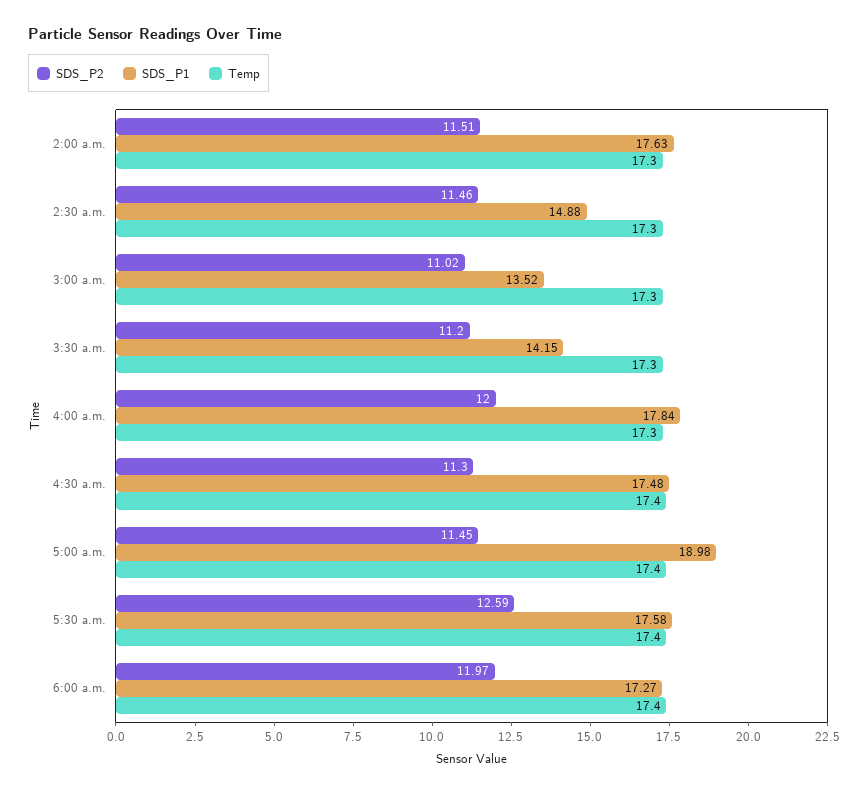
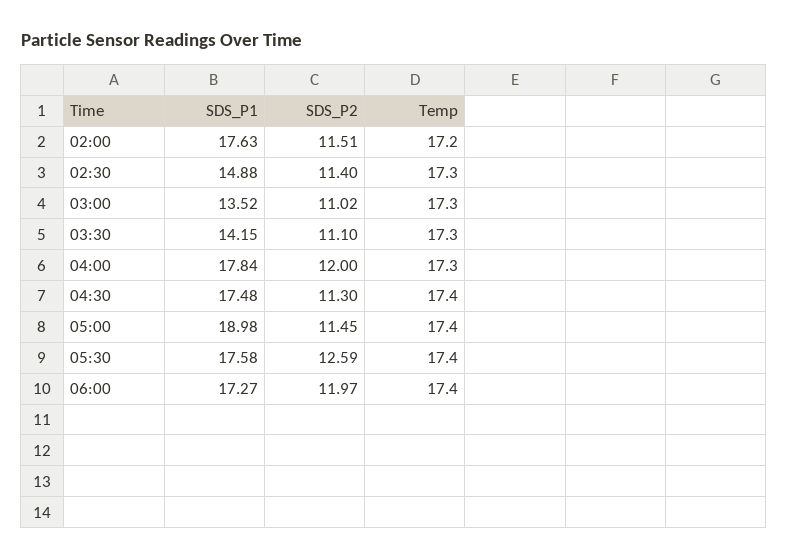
Temp, 2:00 a.m.: 17.3 -> 17.2
SDS_P2, 2:30 a.m.: 11.46 -> 11.4
SDS_P2, 3:30 a.m.: 11.2 -> 11.1

